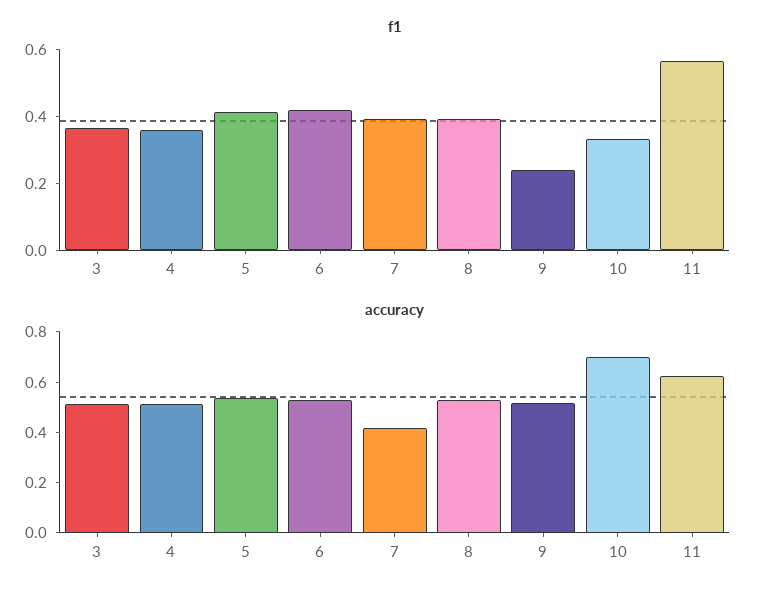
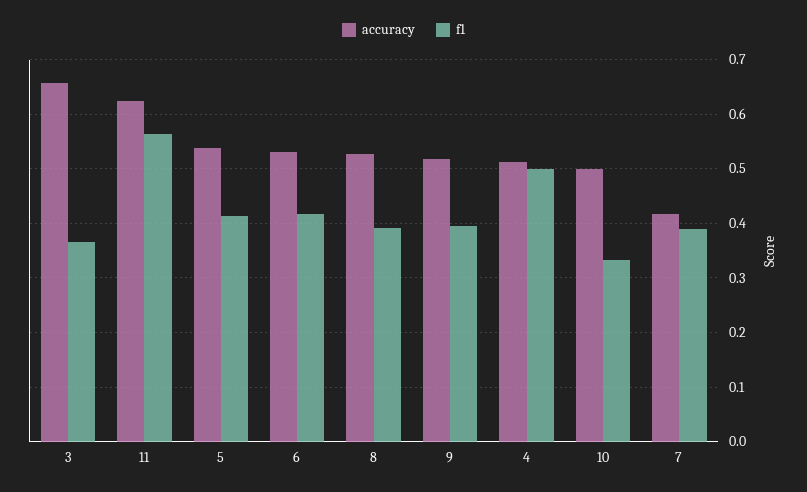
f1, 4: 0.35 -> 0.5
f1, 9: 0.25 -> 0.4
accuracy, 3: 0.5 -> 0.66
accuracy, 10: 0.7 -> 0.5

